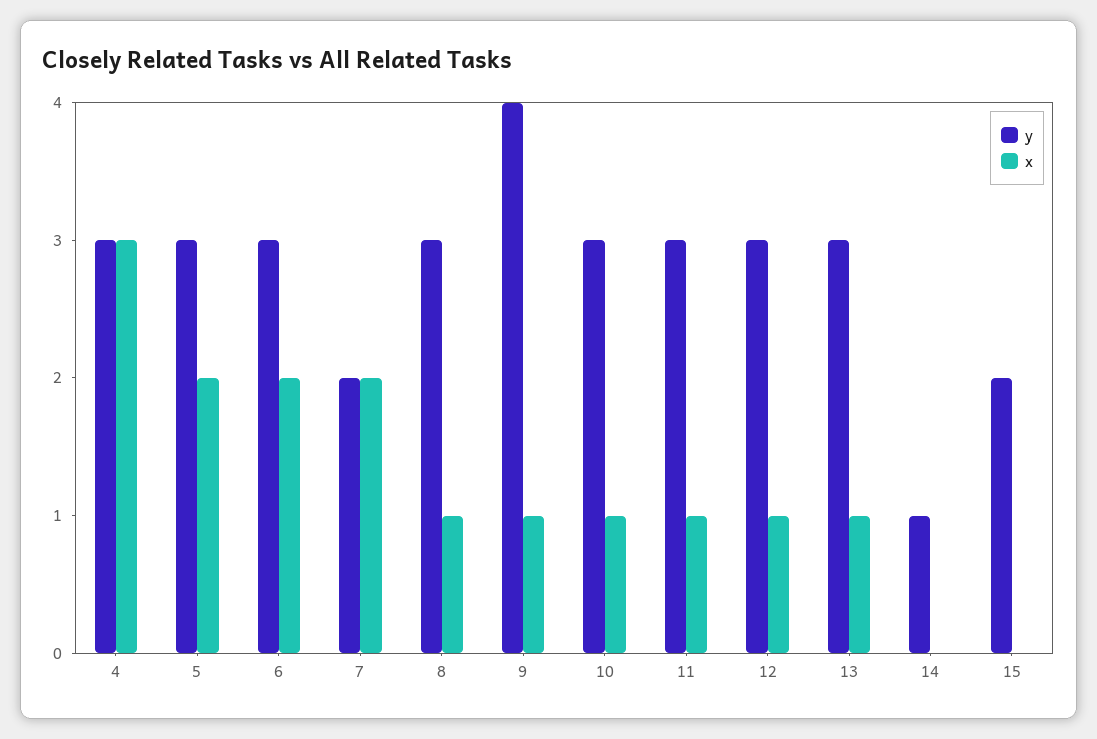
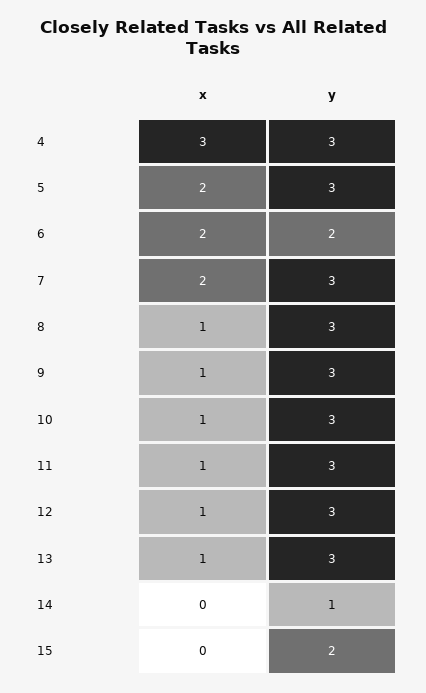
y, 6: 3 -> 2
y, 7: 2 -> 3
y, 9: 4 -> 3

